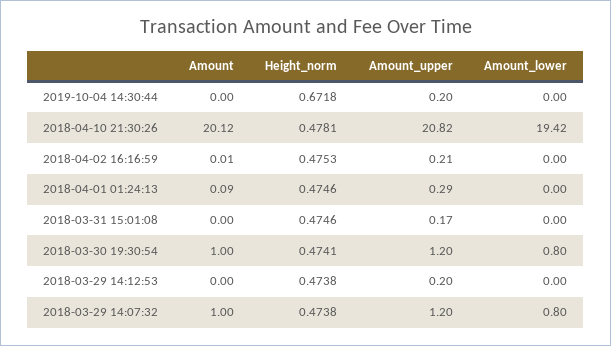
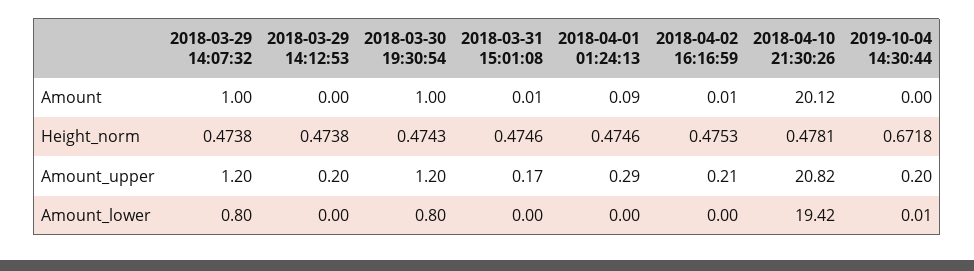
Amount_lower, 2019-10-04 14:30:44: 0 -> 0.01
Amount, 2018-03-31 15:01:08: 0 -> 0.01
Height_norm, 2018-03-30 19:30:54: 0.4741 -> 0.4743

